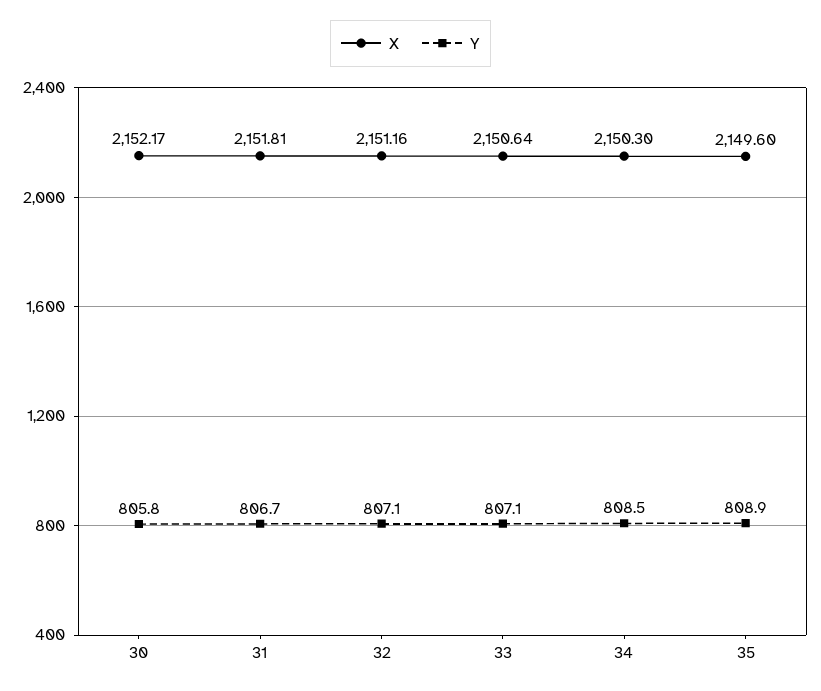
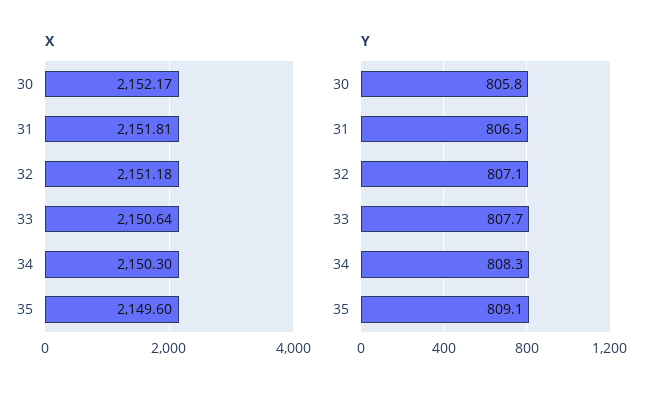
Y, 31: 806.7 -> 806.5
X, 32: 2151.16 -> 2151.18
Y, 33: 807.1 -> 807.7
Y, 34: 808.5 -> 808.3
Y, 35: 808.9 -> 809.1

